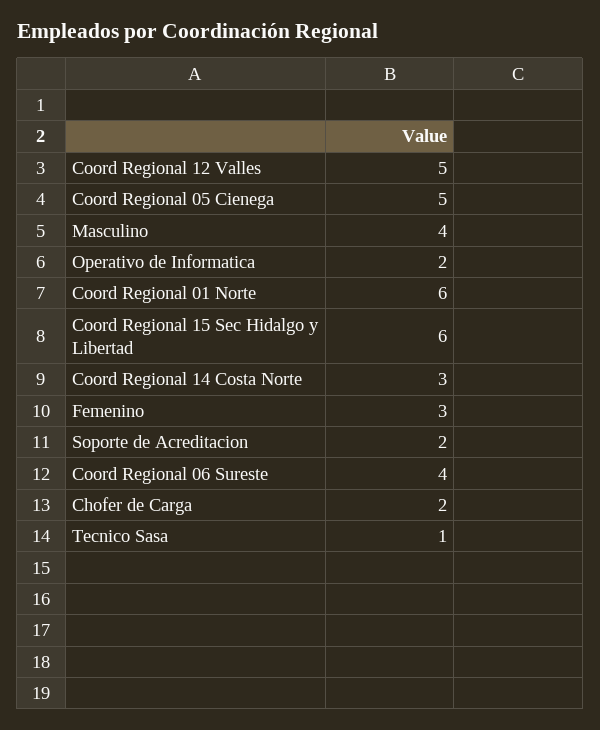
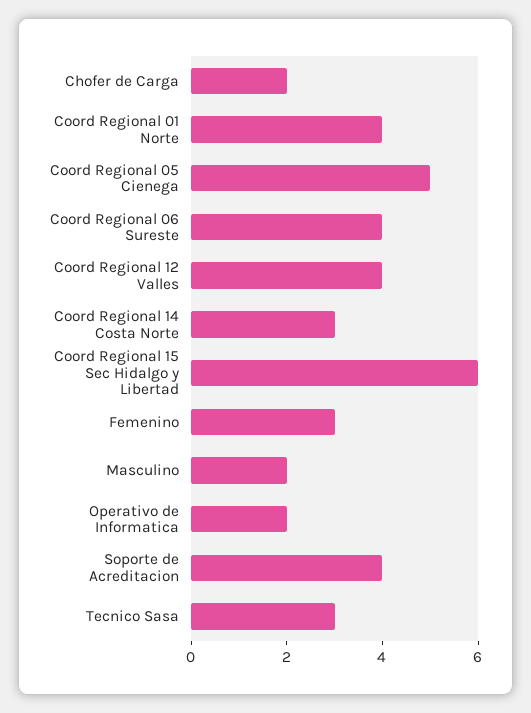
Coord Regional 12 Valles: 5 -> 4
Masculino: 4 -> 2
Coord Regional 01 Norte: 6 -> 4
Soporte de Acreditacion: 2 -> 4
Tecnico Sasa: 1 -> 3

